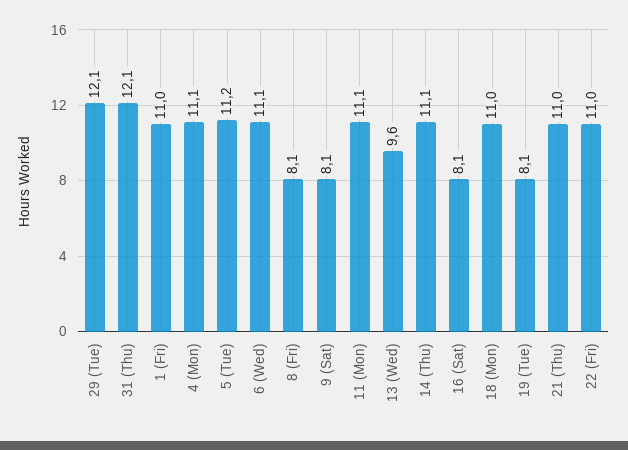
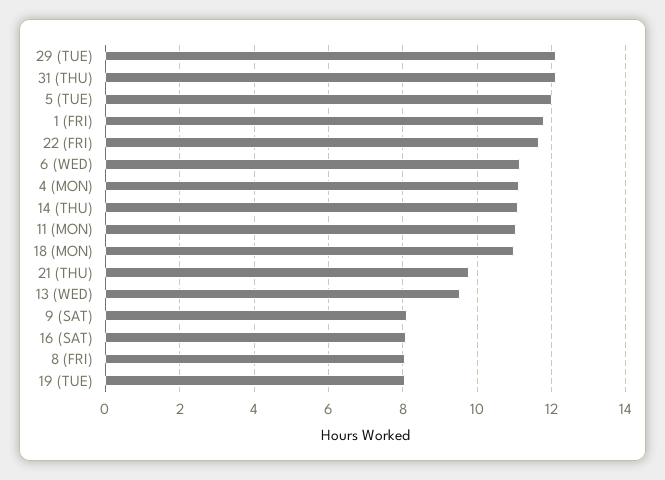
1 (Fri): 11 -> 11.8
5 (Tue): 11.2 -> 12
21 (Thu): 11 -> 9.8
22 (Fri): 11 -> 11.6

